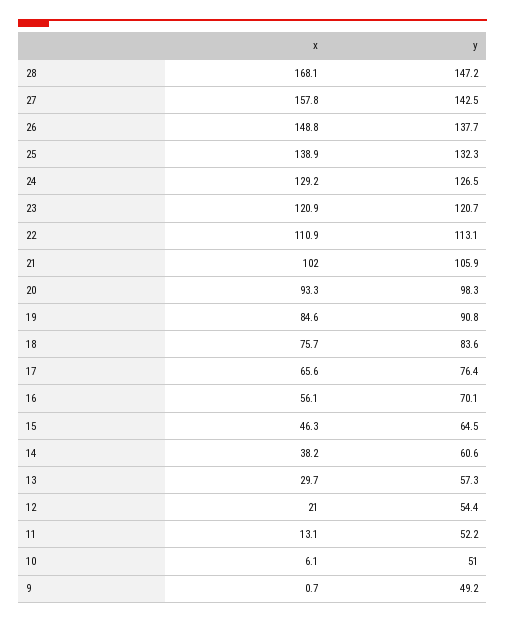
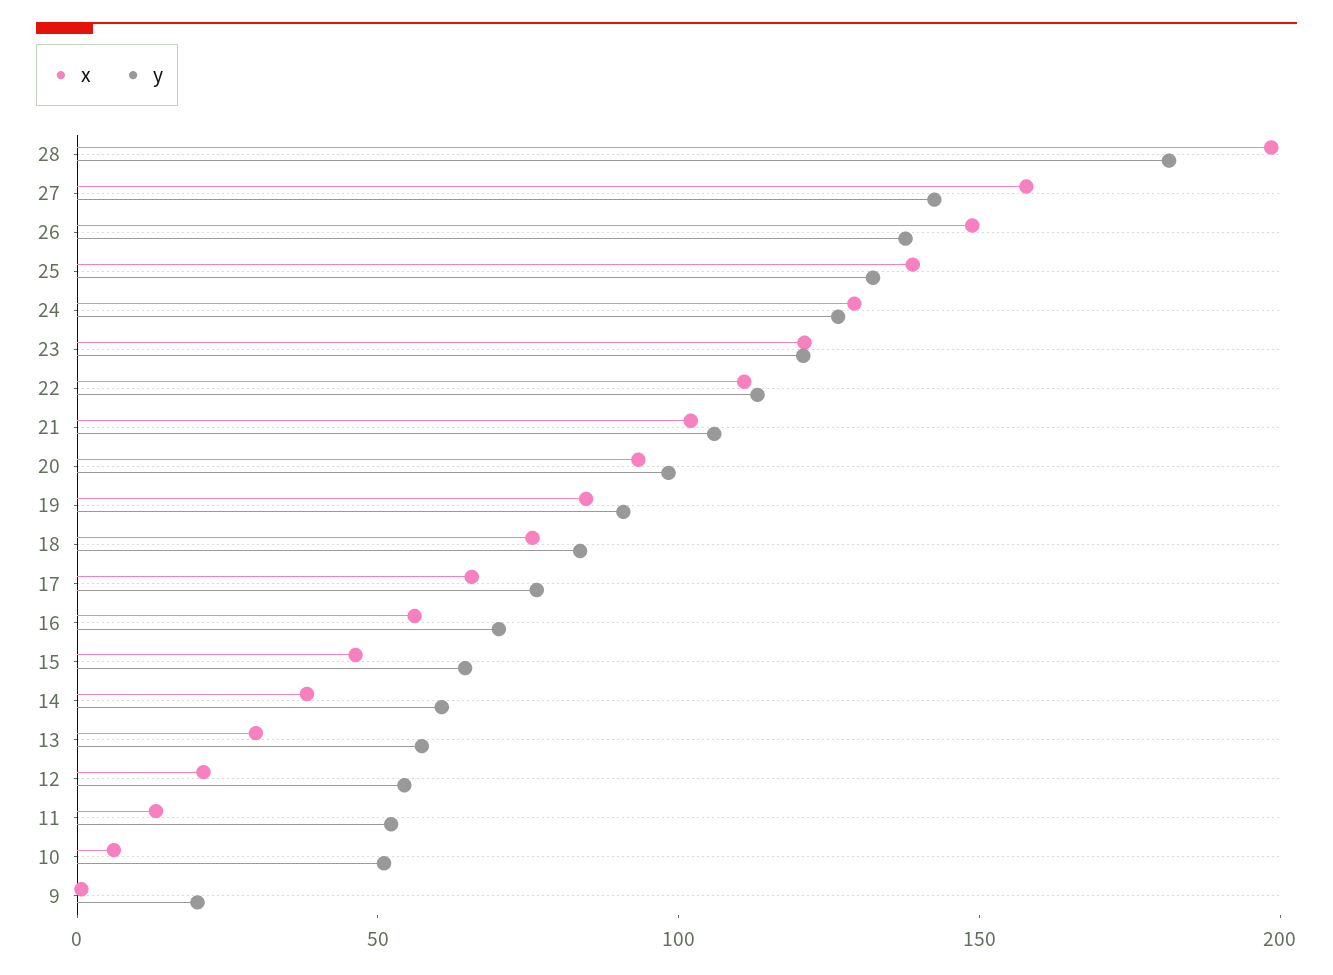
x, 28: 168.1 -> 200
y, 28: 147.2 -> 180
y, 9: 49.2 -> 20

